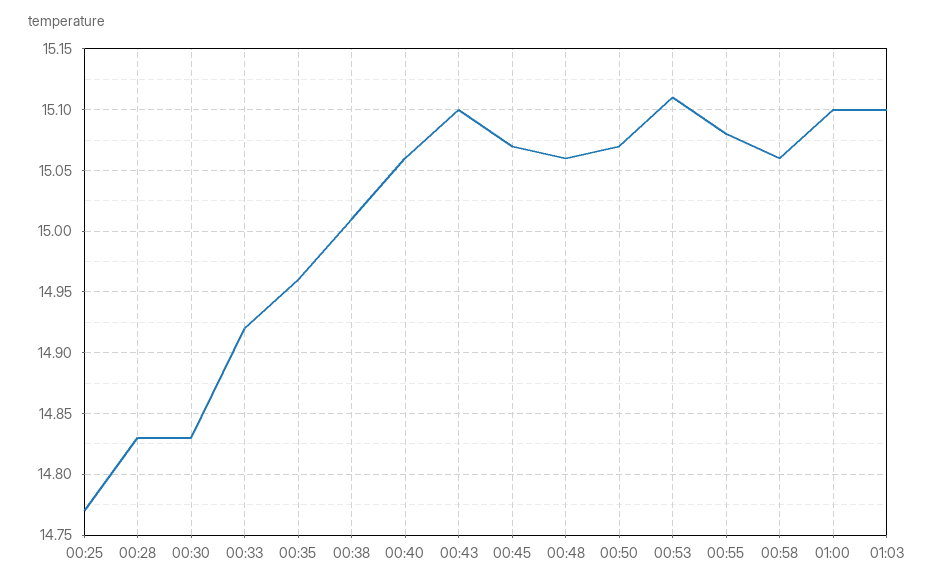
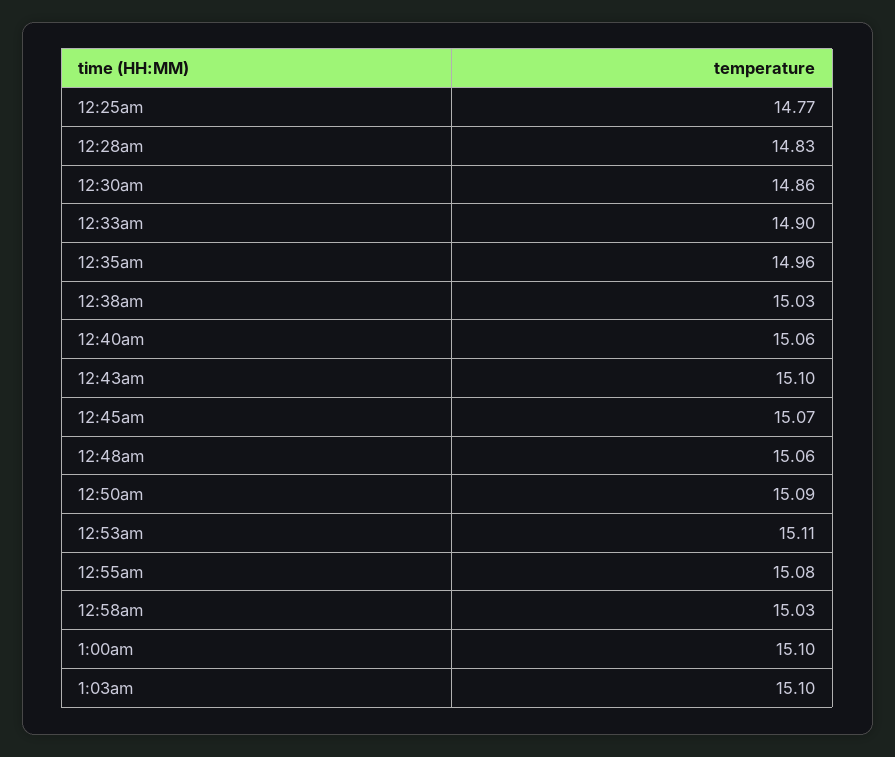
00:30: 14.83 -> 14.86
00:33: 14.92 -> 14.9
00:38: 15.01 -> 15.03
00:50: 15.07 -> 15.09
00:58: 15.06 -> 15.03

